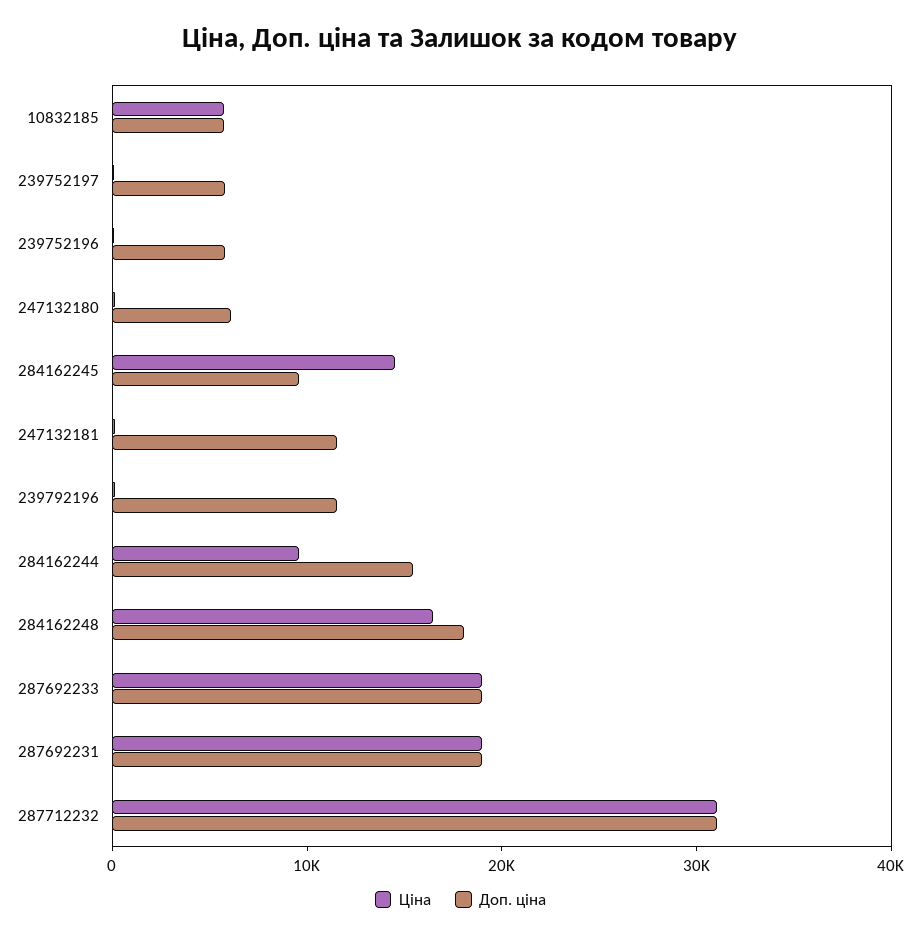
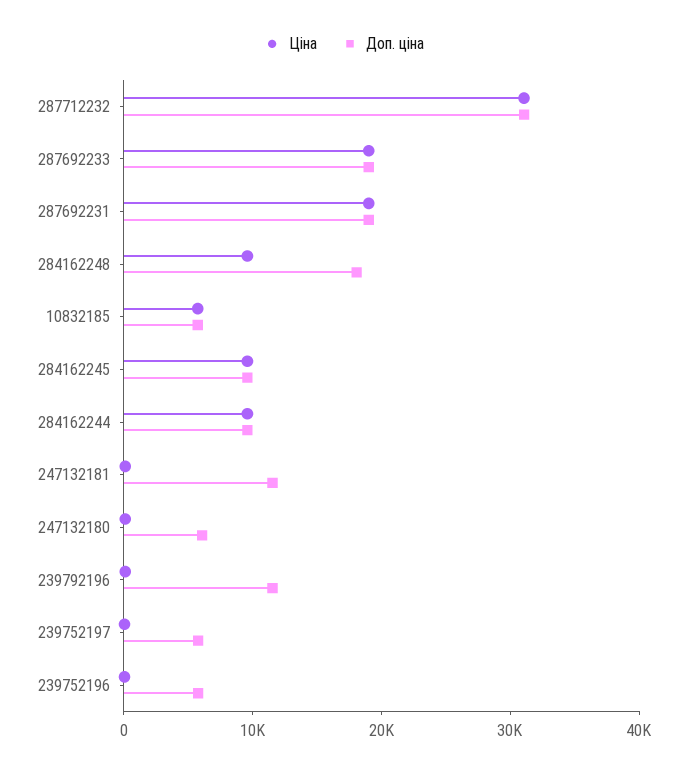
Ціна, 284162245: 14000 -> 10000
Доп. ціна, 284162244: 16000 -> 10000
Ціна, 284162248: 16000 -> 10000

